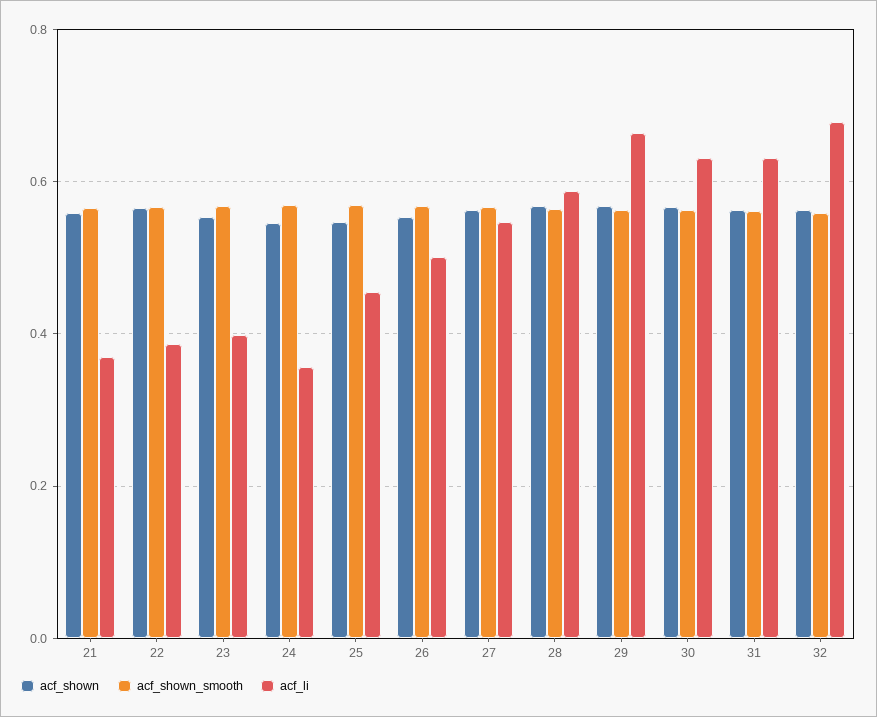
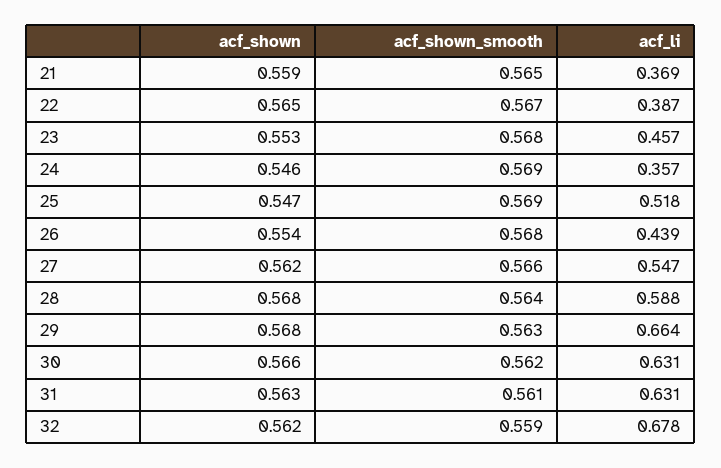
acf_li, 23: 0.4 -> 0.457
acf_li, 25: 0.46 -> 0.518
acf_li, 26: 0.5 -> 0.439

